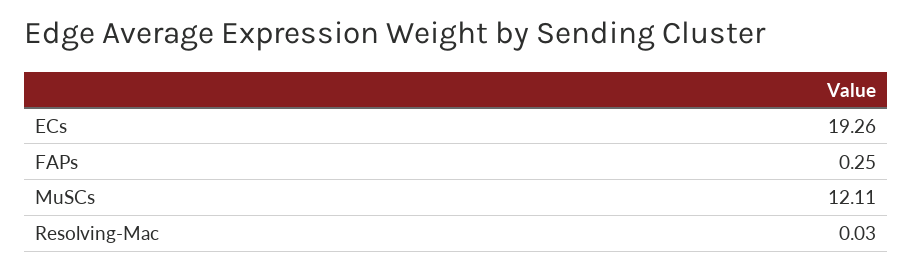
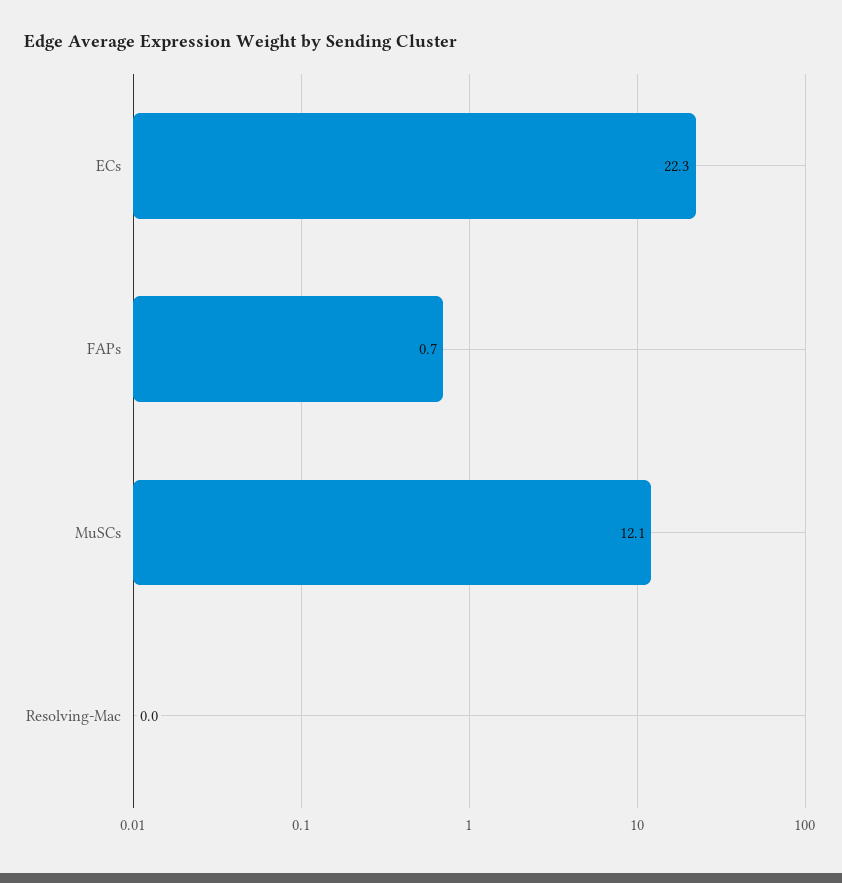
ECs: 19.26 -> 22.3
FAPs: 0.25 -> 0.7

